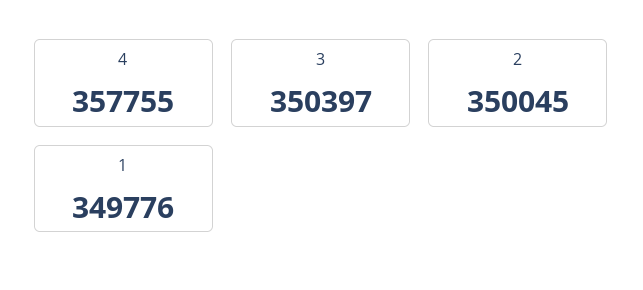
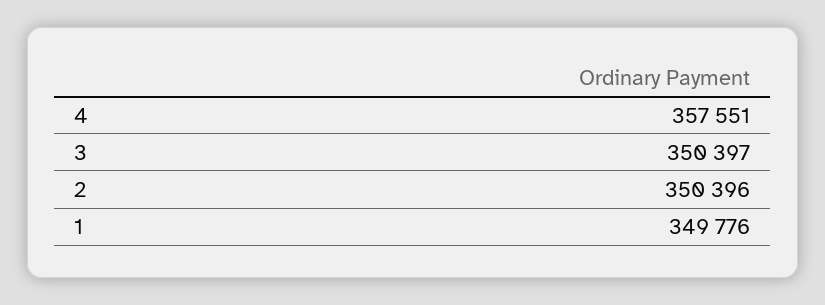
4: 357755 -> 357551
2: 350045 -> 350396

